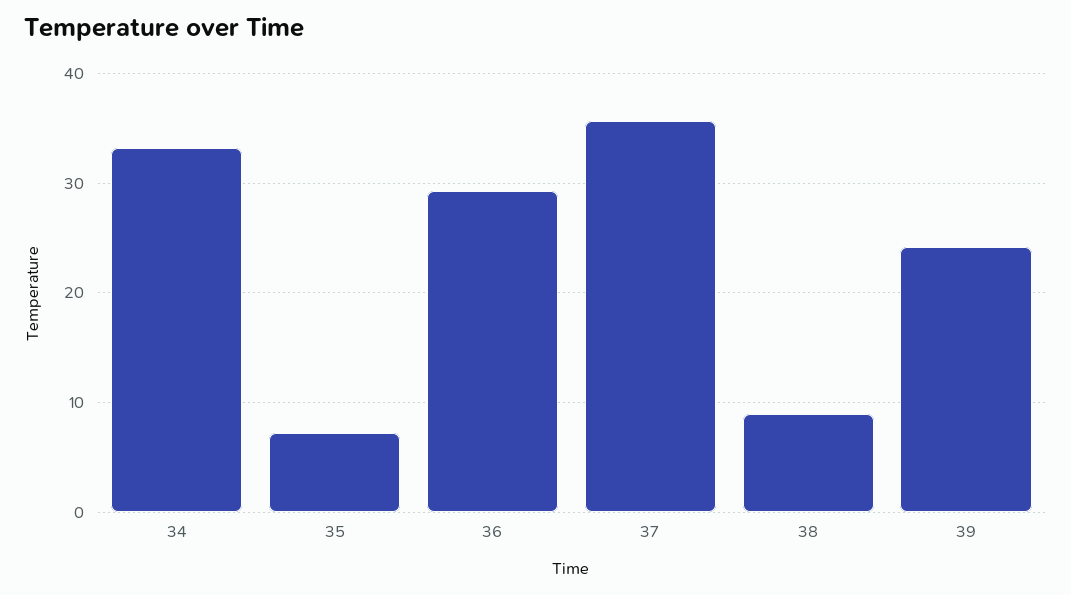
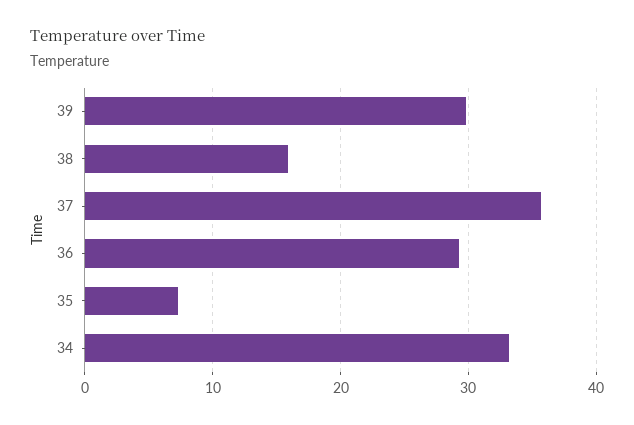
38: 9 -> 16
39: 24 -> 30

